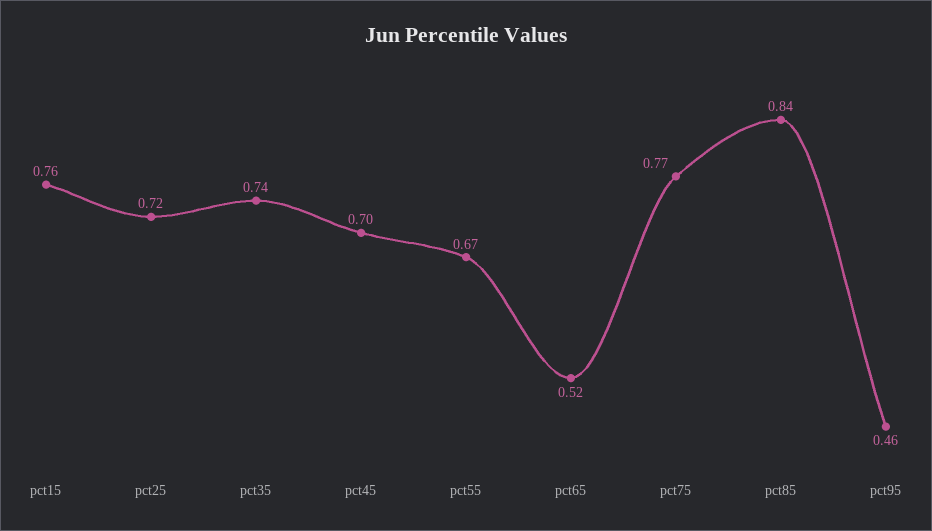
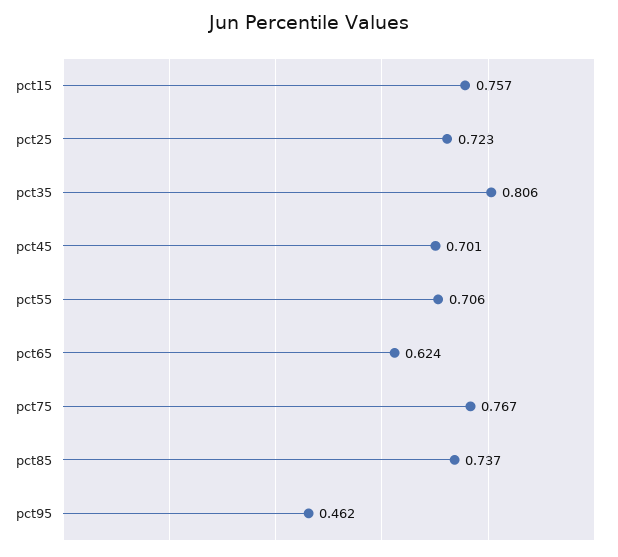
pct35: 0.74 -> 0.806
pct55: 0.67 -> 0.706
pct65: 0.52 -> 0.624
pct85: 0.84 -> 0.737

